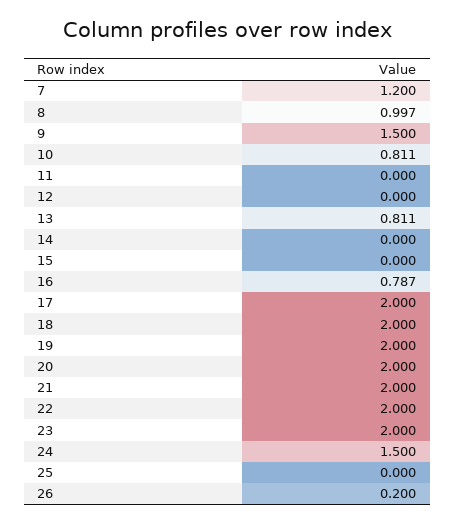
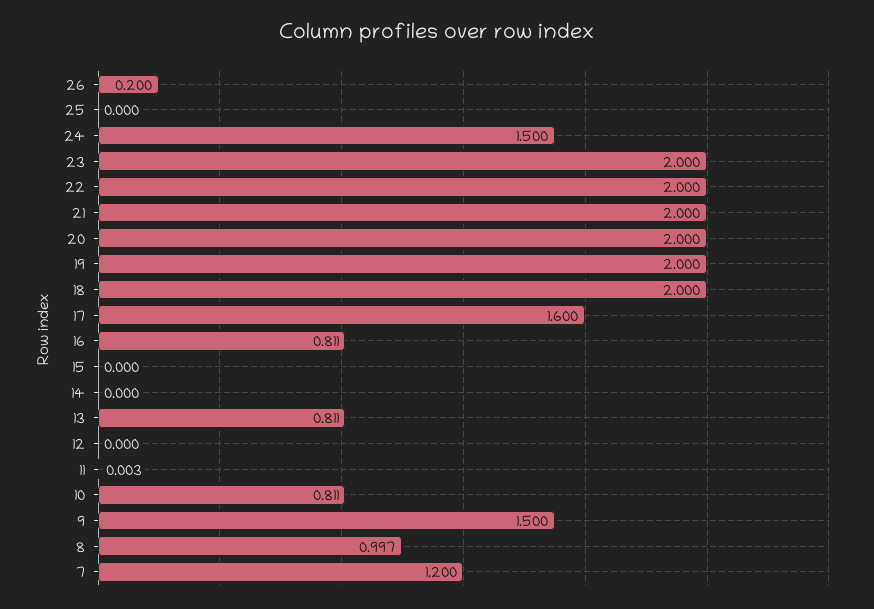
11: 0 -> 0.003
16: 0.787 -> 0.811
17: 2 -> 1.6

